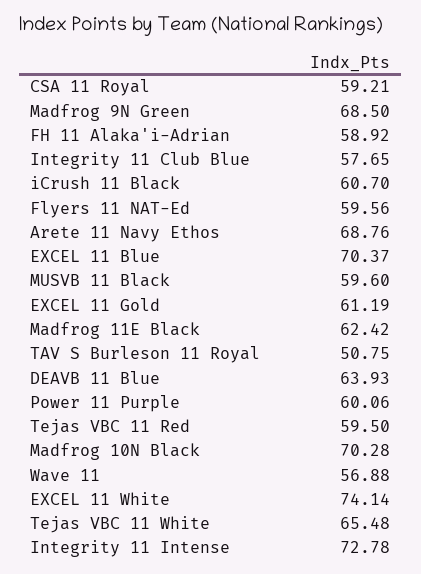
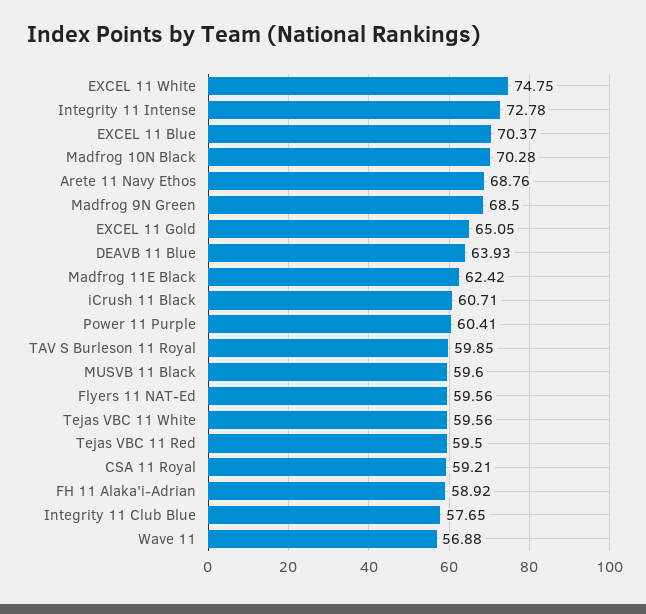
iCrush 11 Black: 60.7 -> 60.71
EXCEL 11 Gold: 61.19 -> 65.05
TAV S Burleson 11 Royal: 50.75 -> 59.85
Power 11 Purple: 60.06 -> 60.41
EXCEL 11 White: 74.14 -> 74.75
Tejas VBC 11 White: 65.48 -> 59.56

